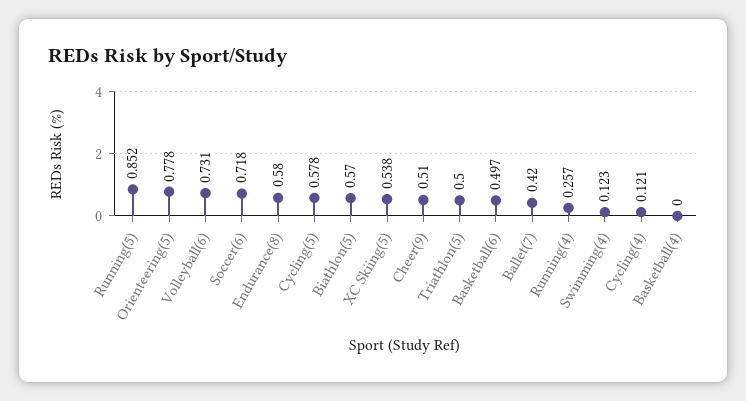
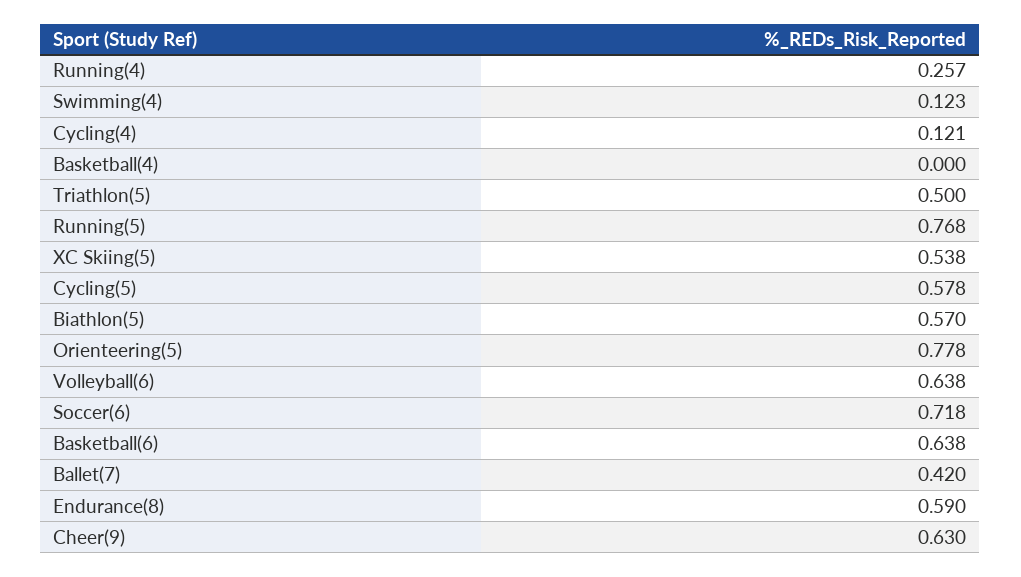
Running(5): 0.852 -> 0.768
Volleyball(6): 0.731 -> 0.638
Endurance(8): 0.58 -> 0.59
Cheer(9): 0.51 -> 0.63
Basketball(6): 0.497 -> 0.638

